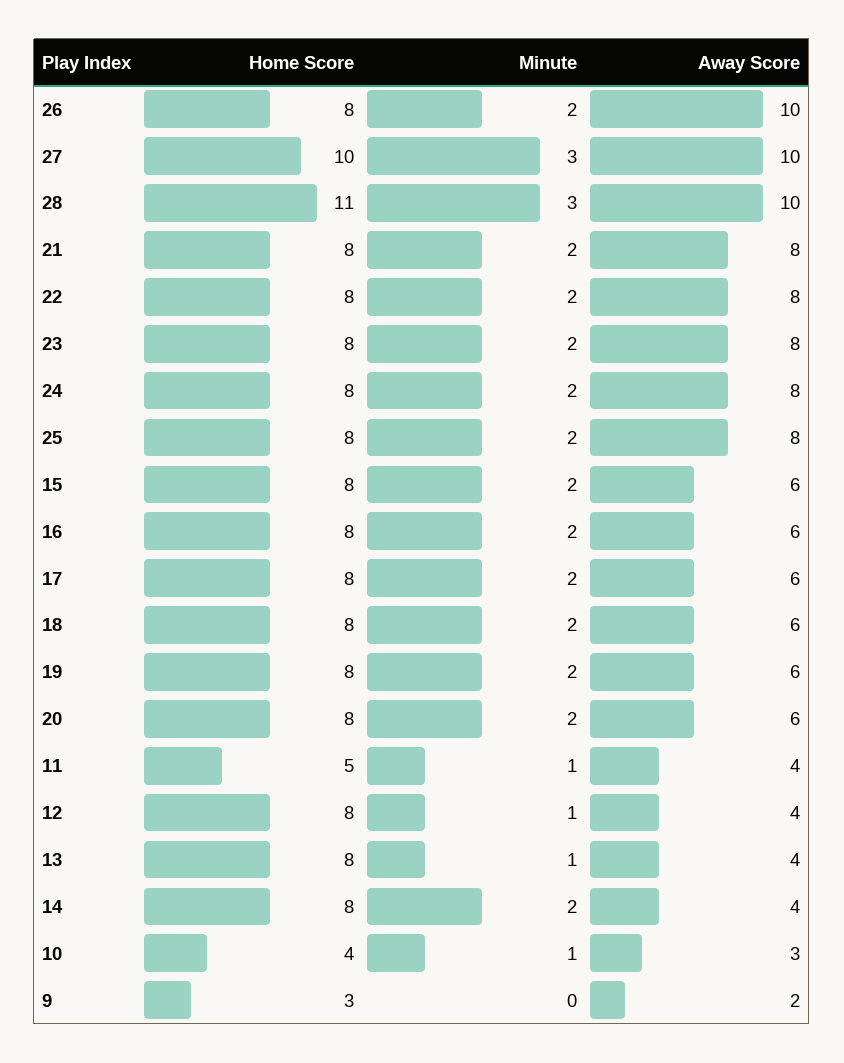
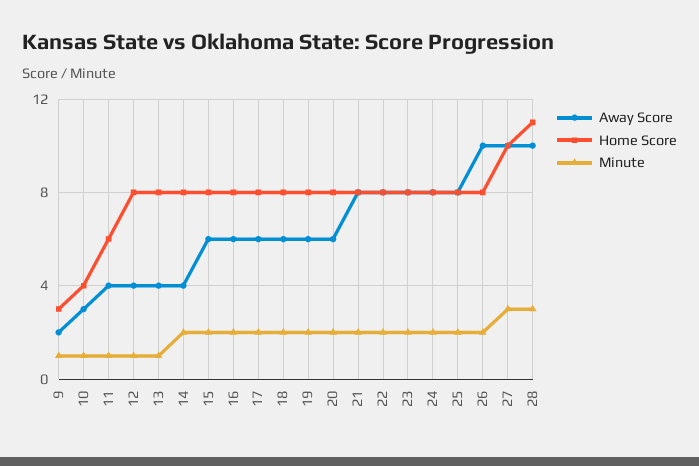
Home Score, 11: 5 -> 6
Minute, 9: 0 -> 1

